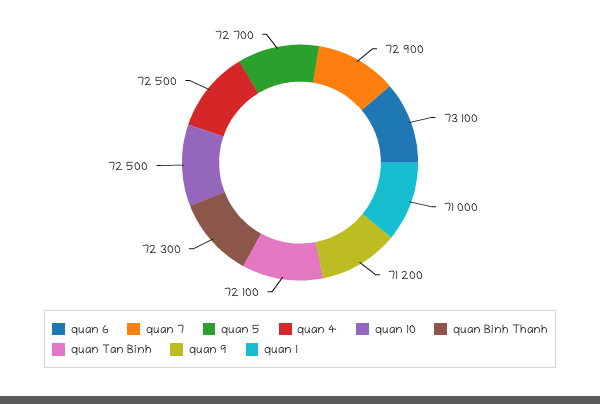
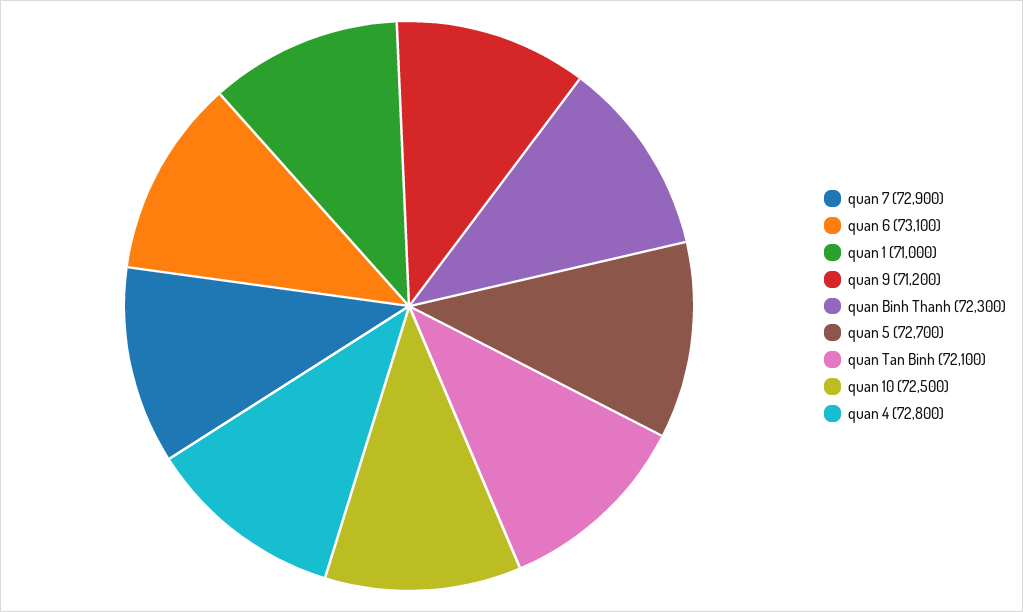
quan 4: 72500 -> 72800

